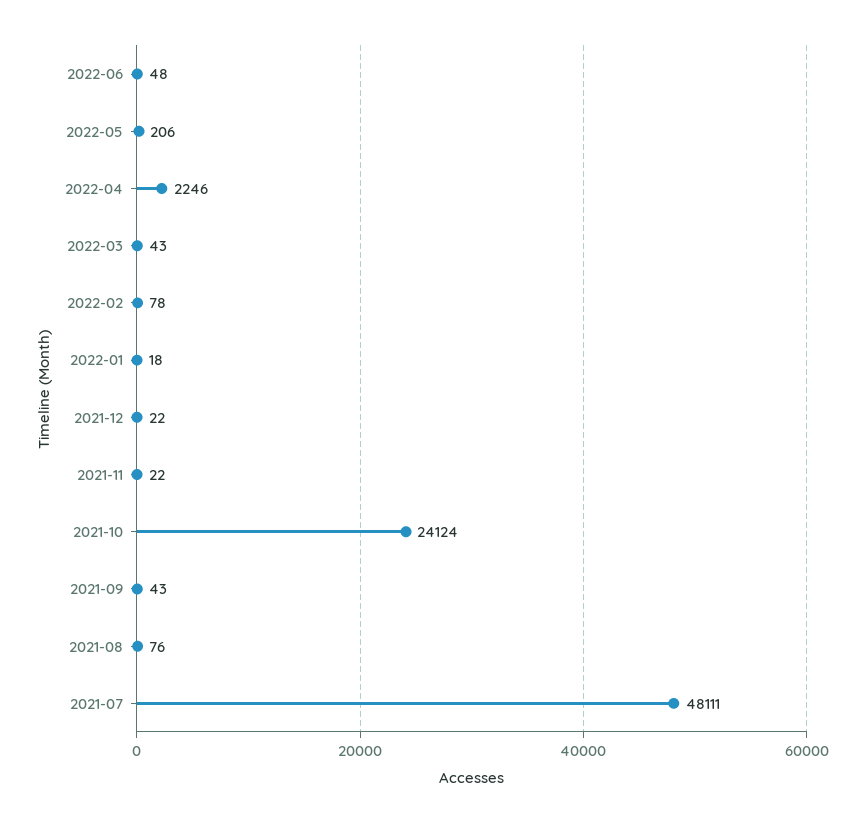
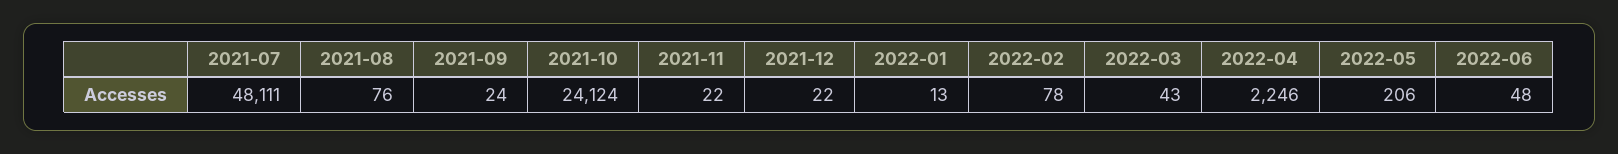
2022-01: 18 -> 13
2021-09: 43 -> 24

